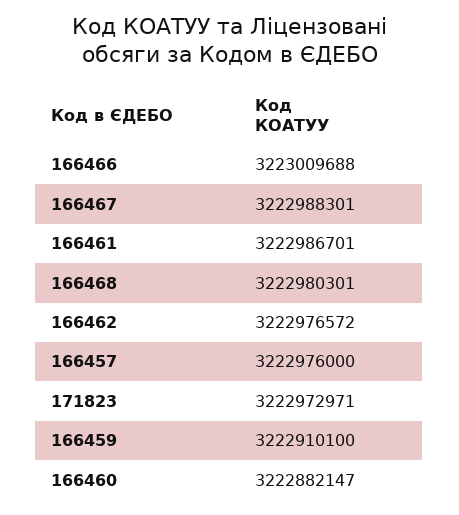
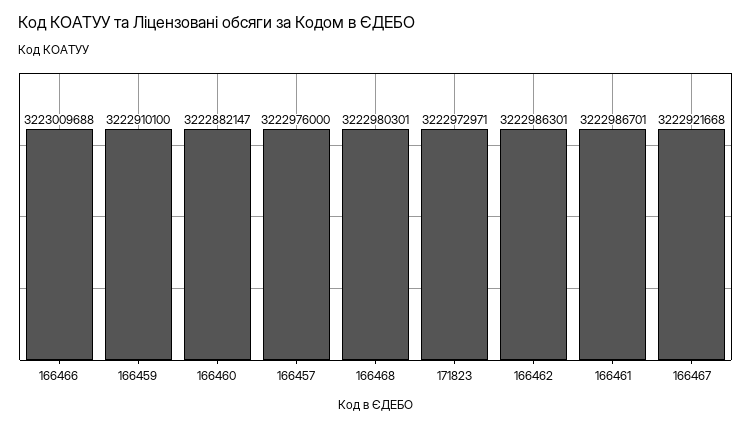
166467: 3222988301 -> 3222921668
166462: 3222976572 -> 3222986301

